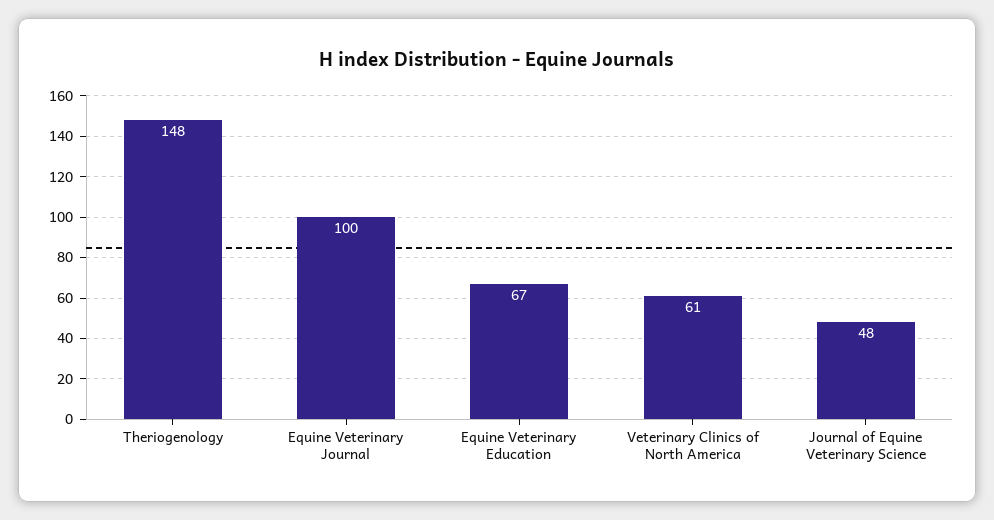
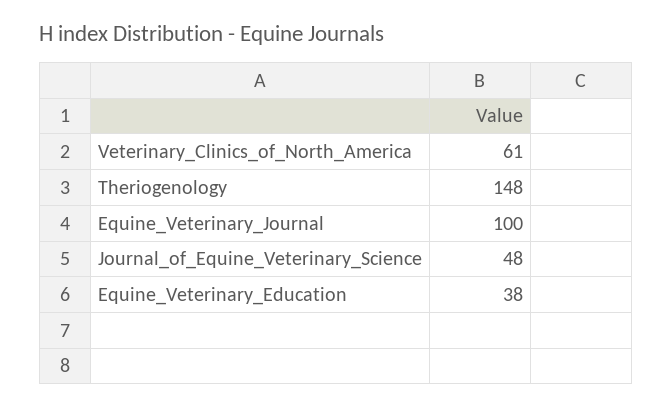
Equine Veterinary Education: 67 -> 38

